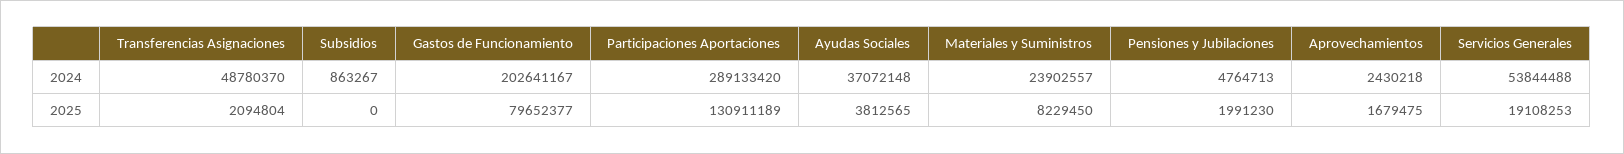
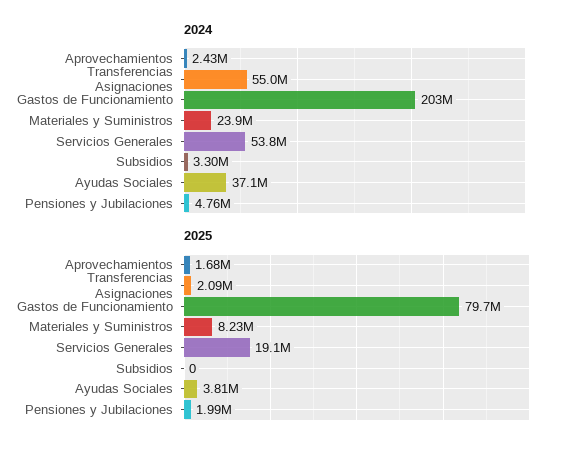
2024, Transferencias Asignaciones: 48780370 -> 55000000
2024, Subsidios: 863267 -> 3300000
2024, Participaciones Aportaciones: 289133420 -> none
2025, Participaciones Aportaciones: 130911189 -> none

